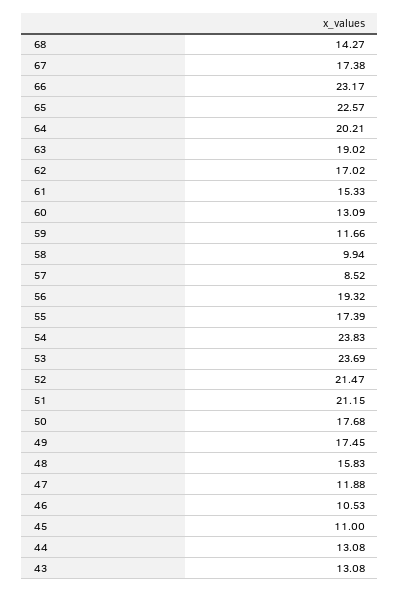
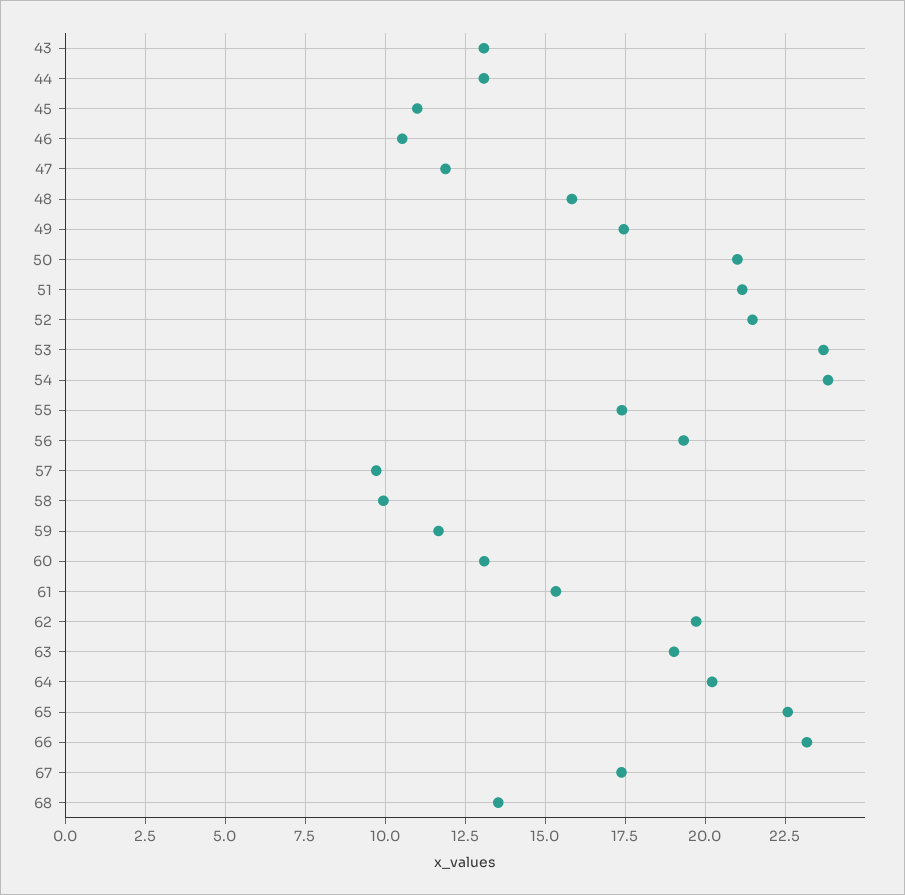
68: 14.27 -> 13.5
62: 17.02 -> 19.75
57: 8.52 -> 9.75
50: 17.68 -> 21

